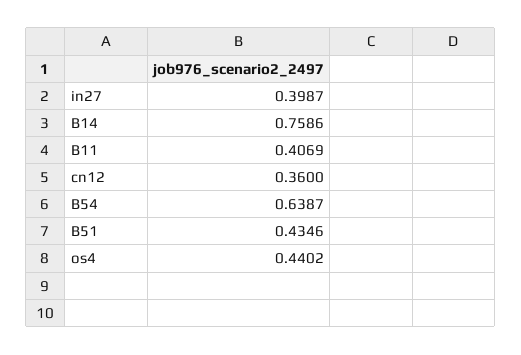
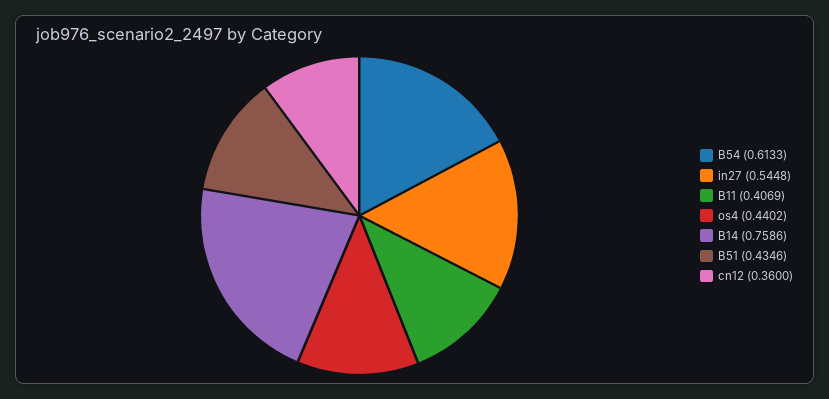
in27: 0.3987 -> 0.5448
B54: 0.6387 -> 0.6133

